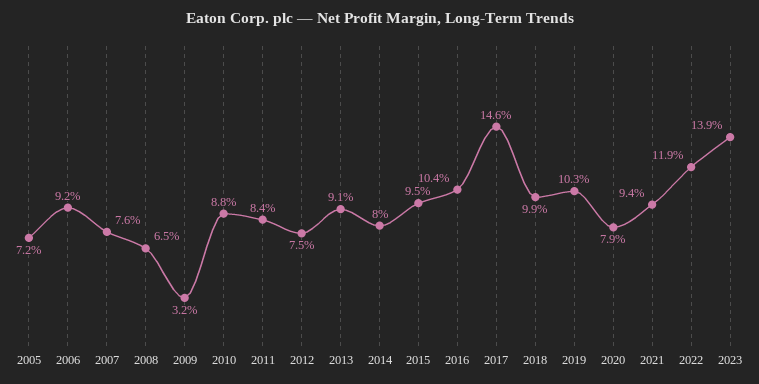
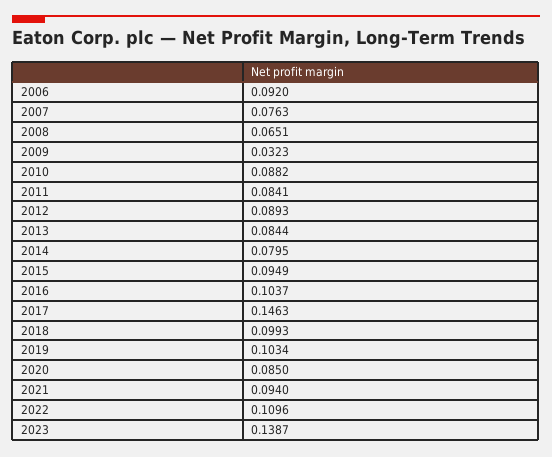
2005: 0.072 -> none
2012: 0.075 -> 0.0893
2013: 0.091 -> 0.0844
2020: 0.079 -> 0.085
2022: 0.119 -> 0.1096

